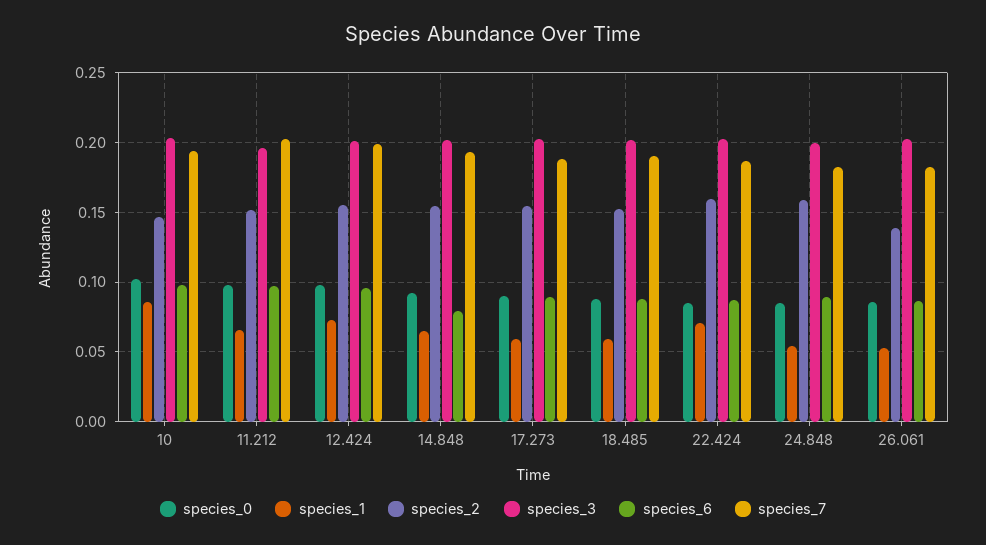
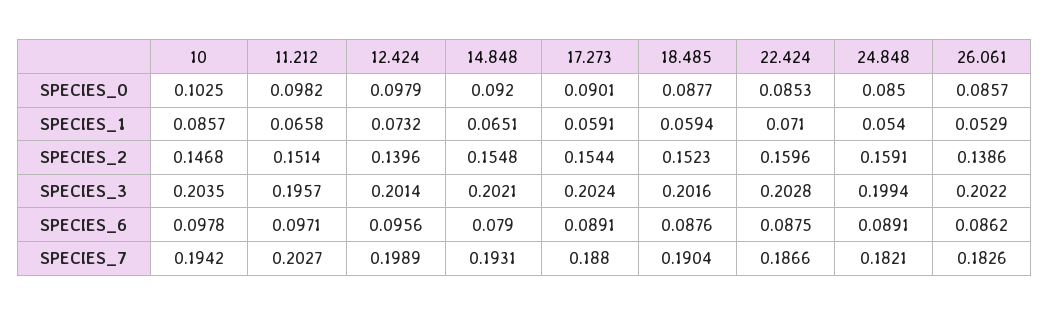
species_2, 12.424: 0.155 -> 0.1396

